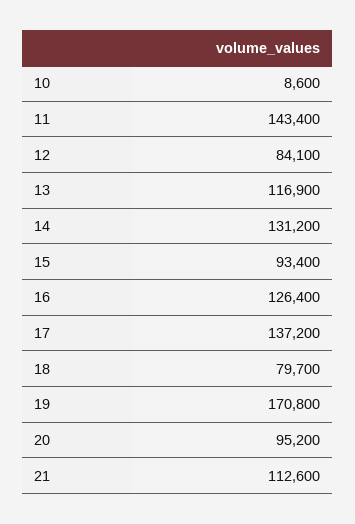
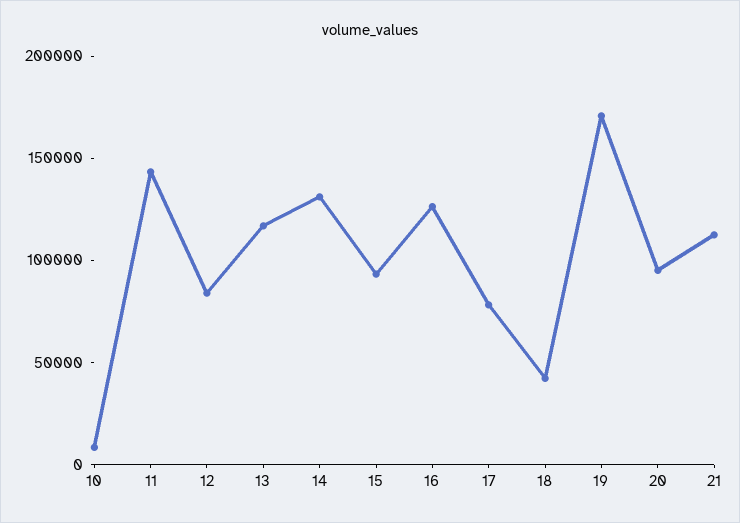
17: 137200 -> 80000
18: 79700 -> 40000

